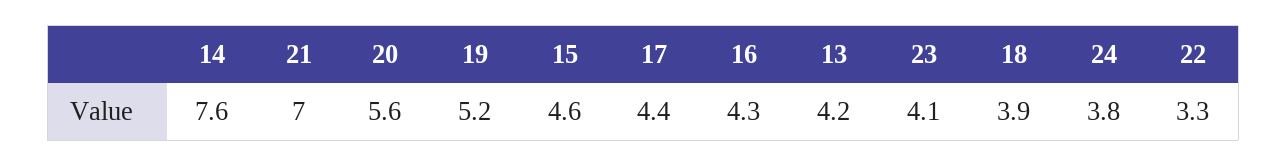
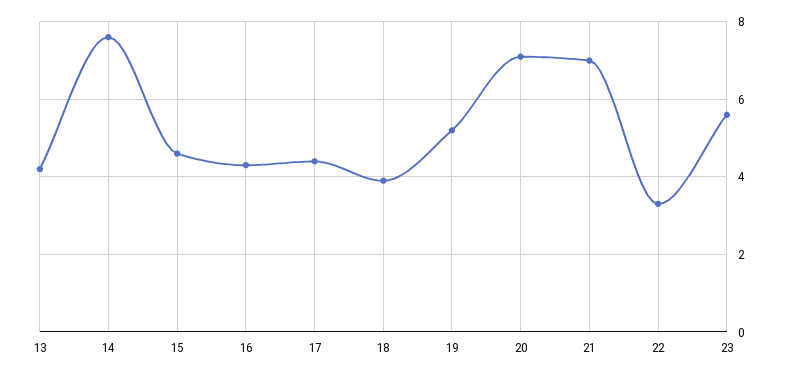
20: 5.6 -> 7
23: 4.1 -> 5.5
24: 3.8 -> none

